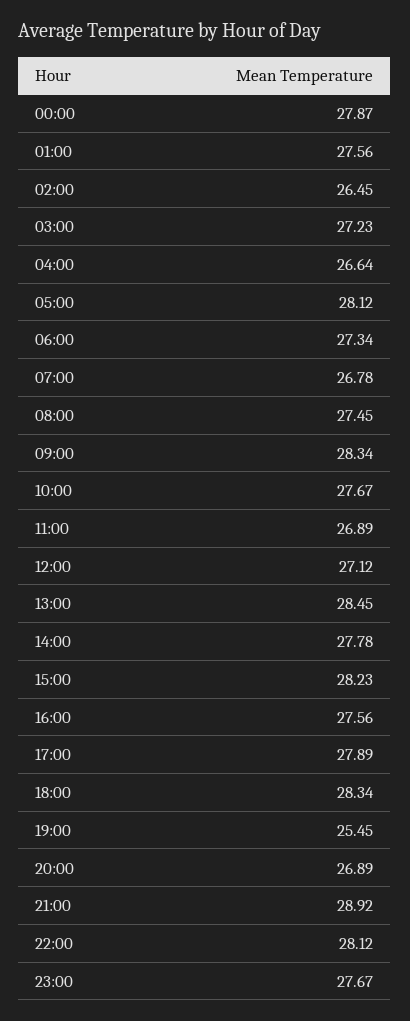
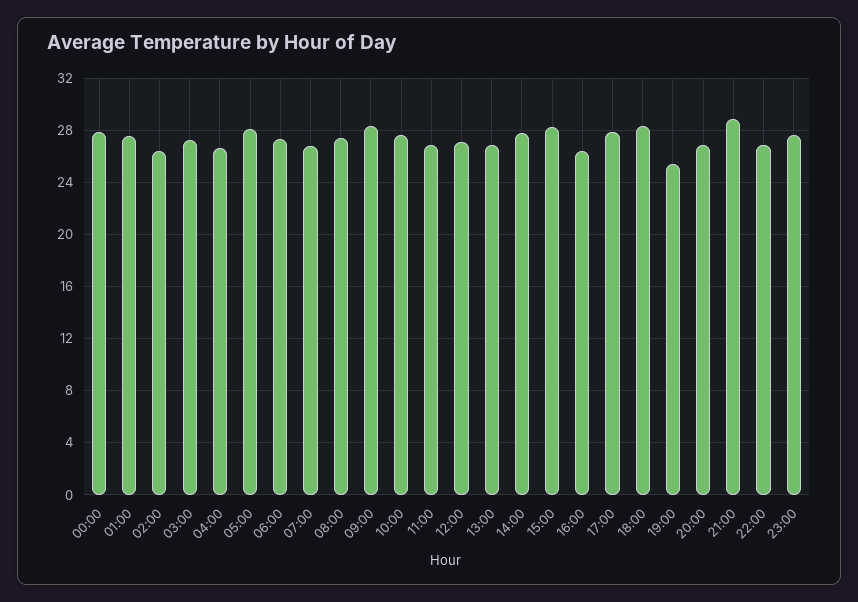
13:00: 28.45 -> 27
16:00: 27.56 -> 26.5
22:00: 28.12 -> 27

